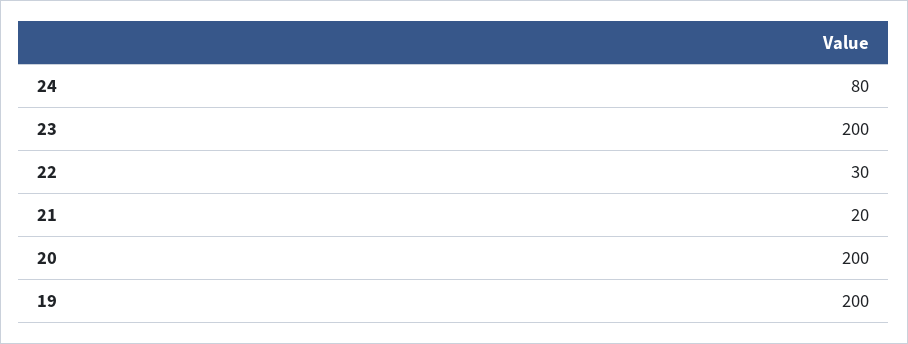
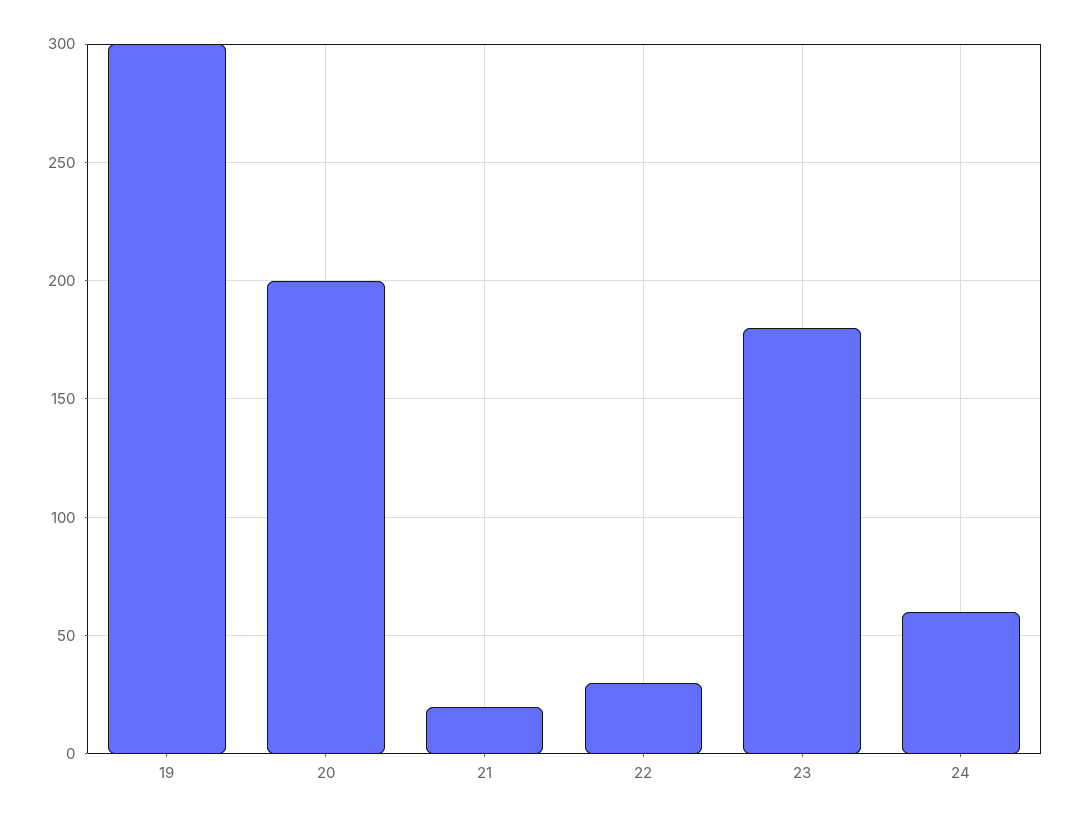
24: 80 -> 60
23: 200 -> 180
19: 200 -> 300

